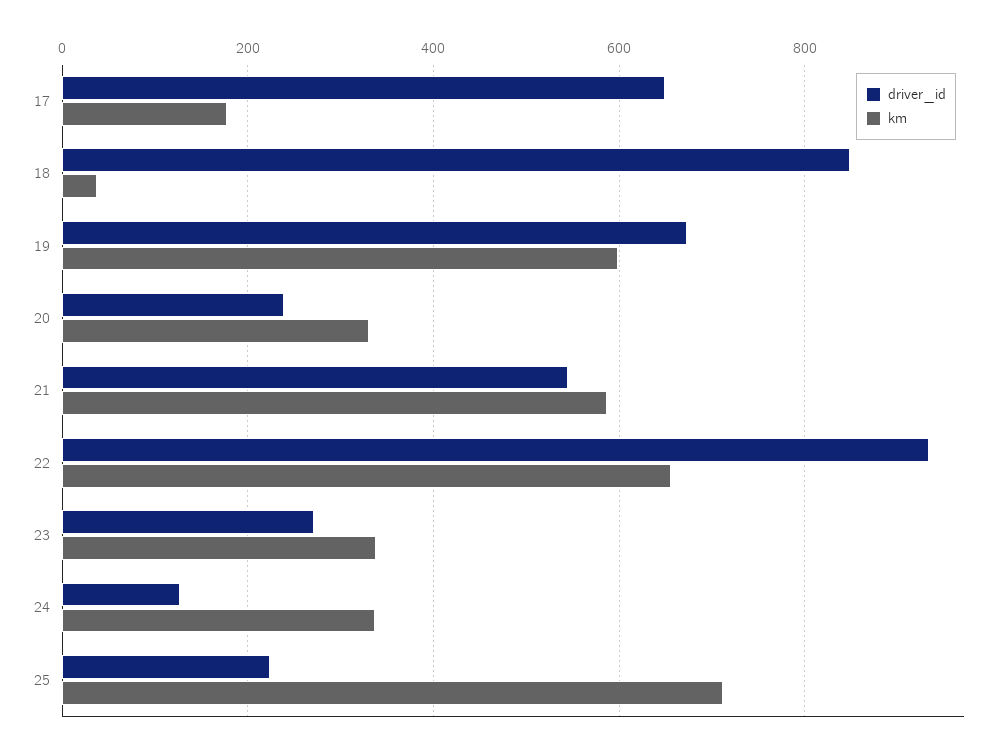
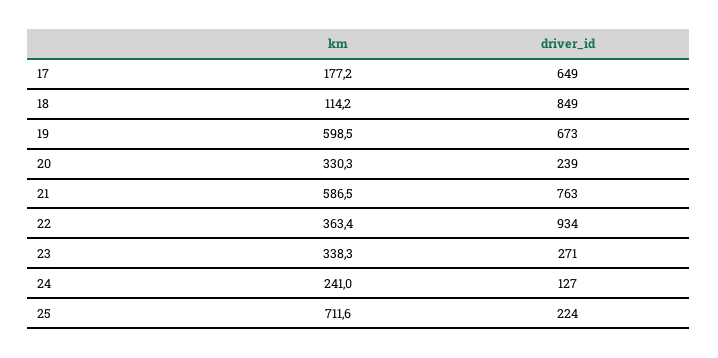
km, 18: 40 -> 114.2
driver_id, 21: 540 -> 763
km, 22: 660 -> 363.4
km, 24: 340 -> 241

